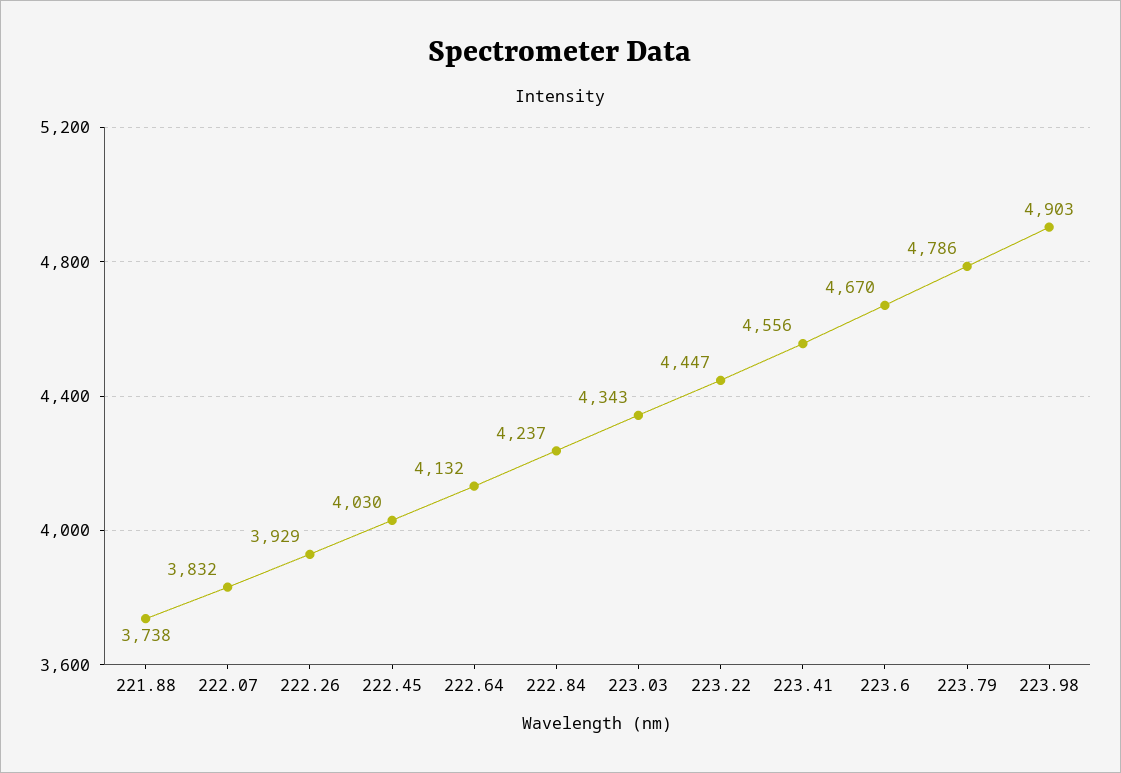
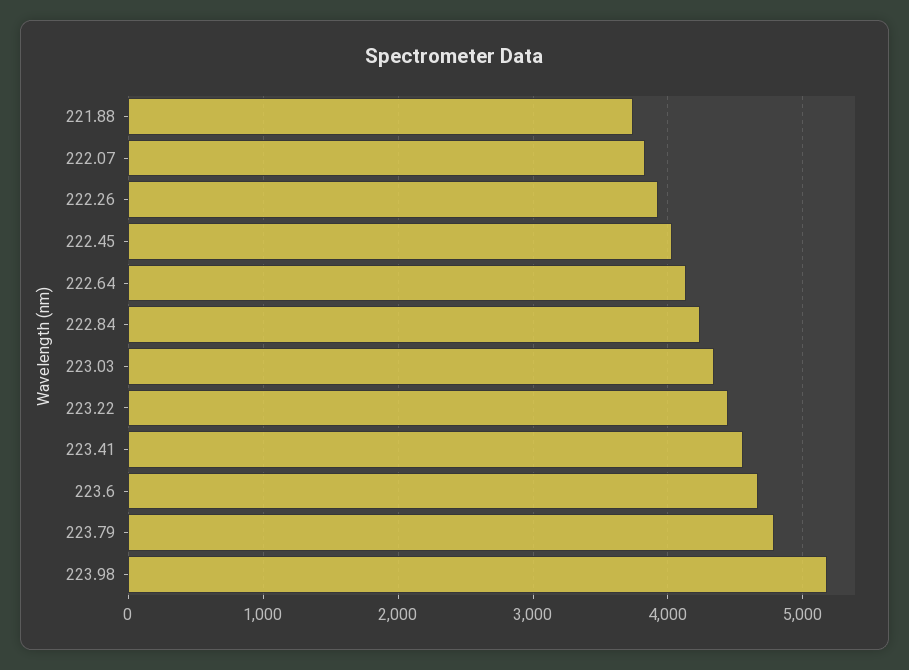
223.98: 4903 -> 5200

